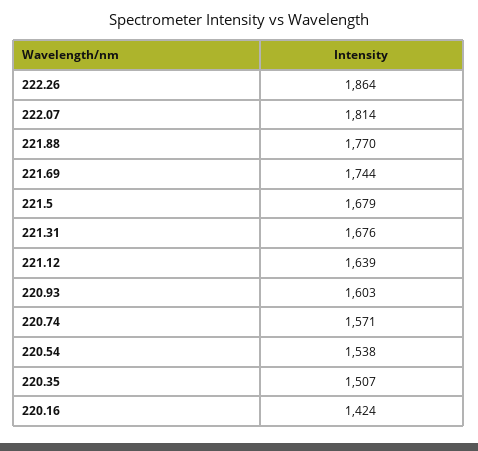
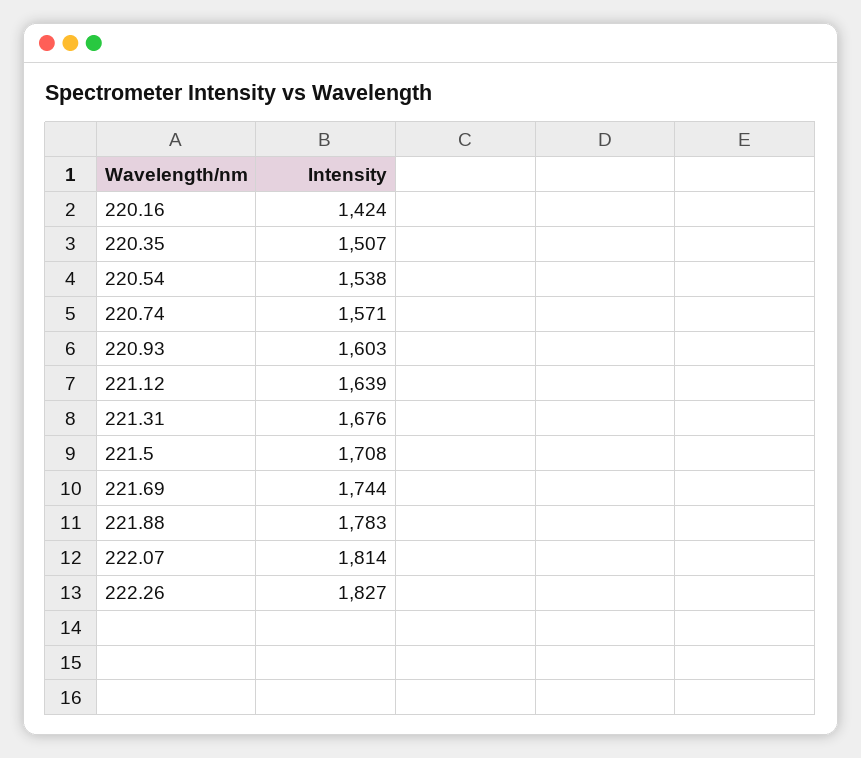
222.26: 1864 -> 1827
221.88: 1770 -> 1783
221.5: 1679 -> 1708

